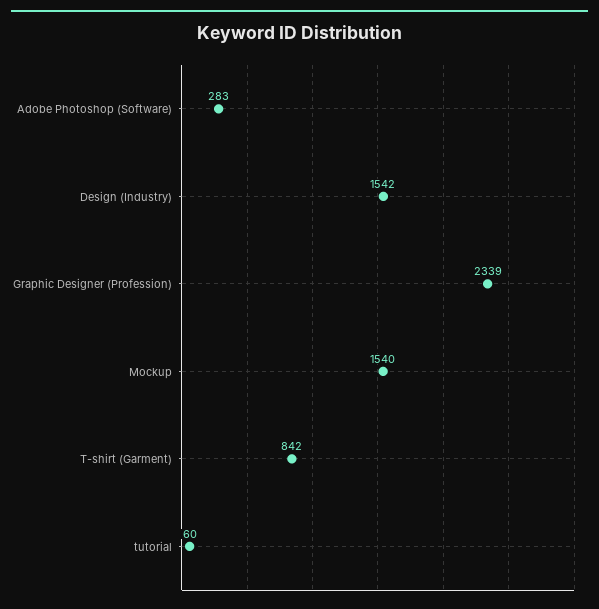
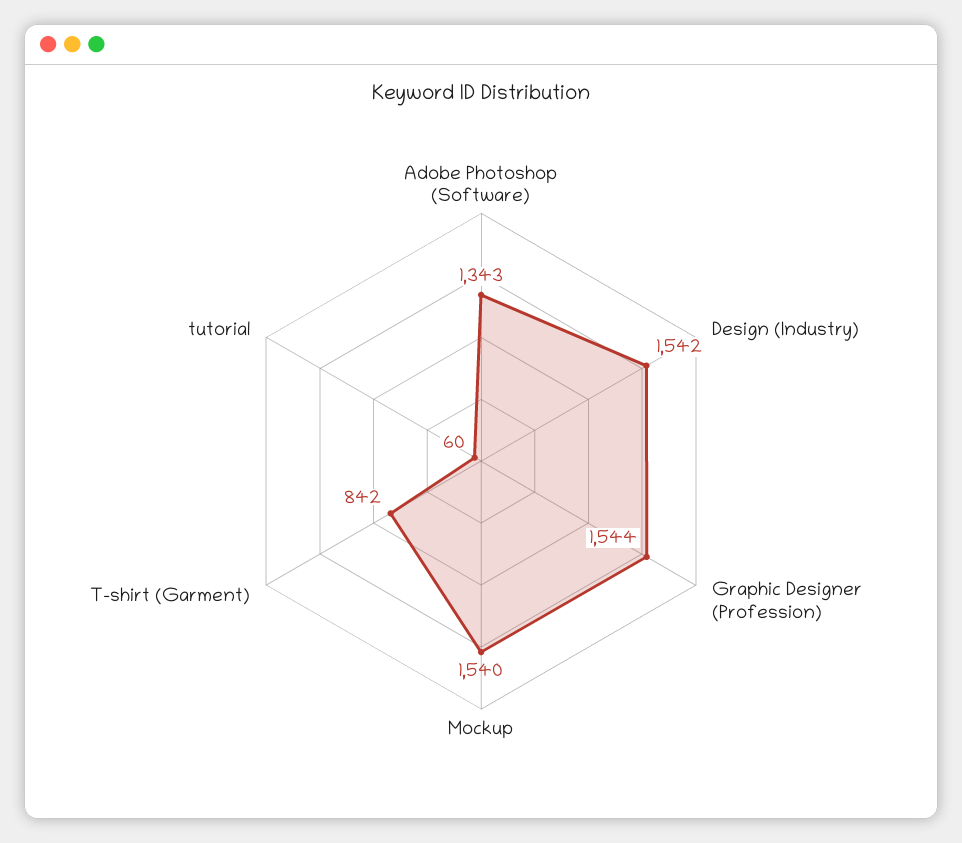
Adobe Photoshop (Software): 283 -> 1343
Graphic Designer (Profession): 2339 -> 1544

